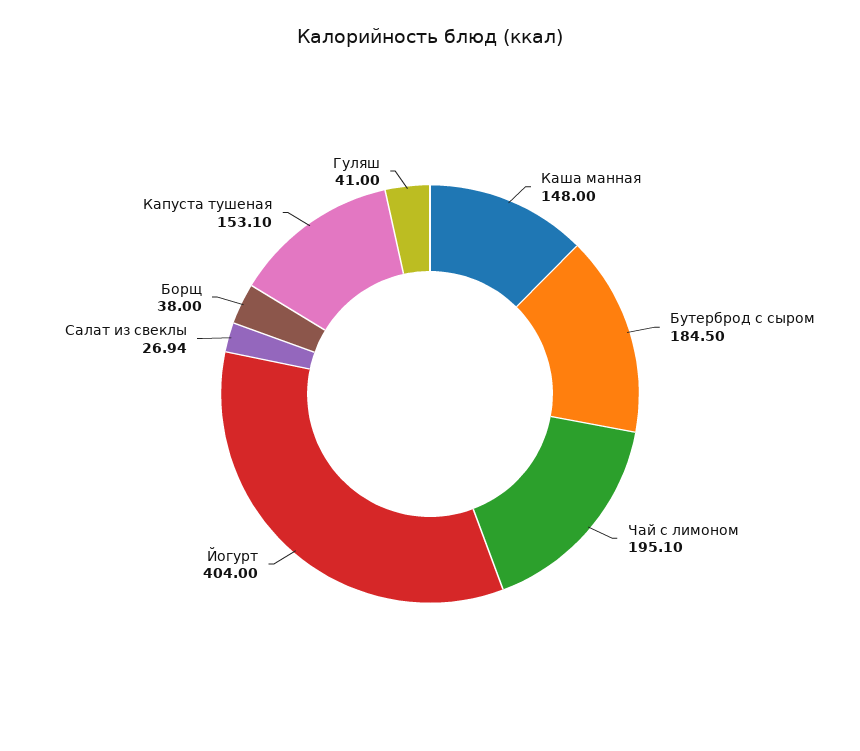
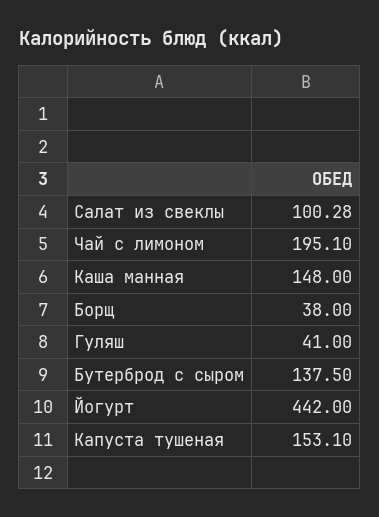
Бутерброд с сыром: 184.5 -> 137.5
Йогурт: 404 -> 442
Салат из свеклы: 26.94 -> 100.28

